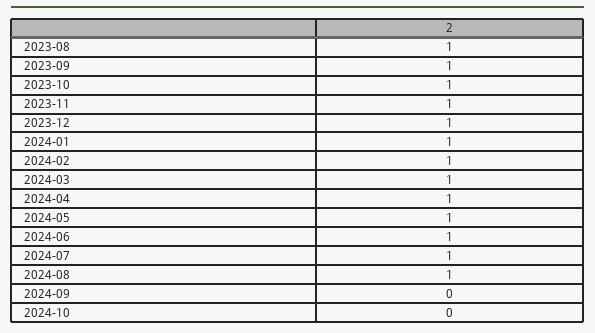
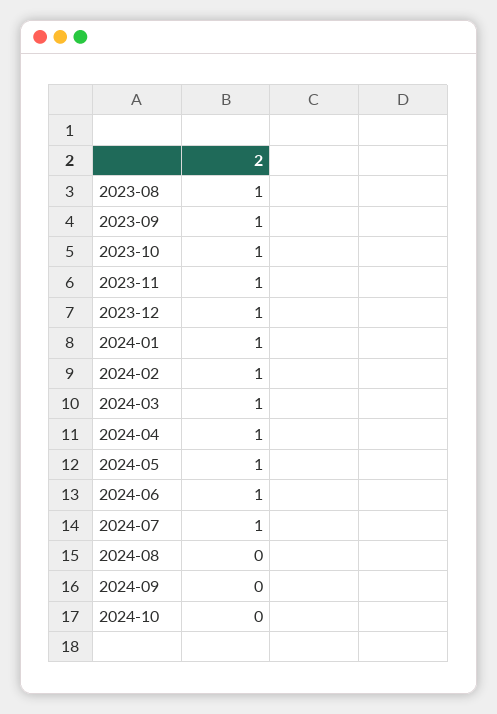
2024-08: 1 -> 0

